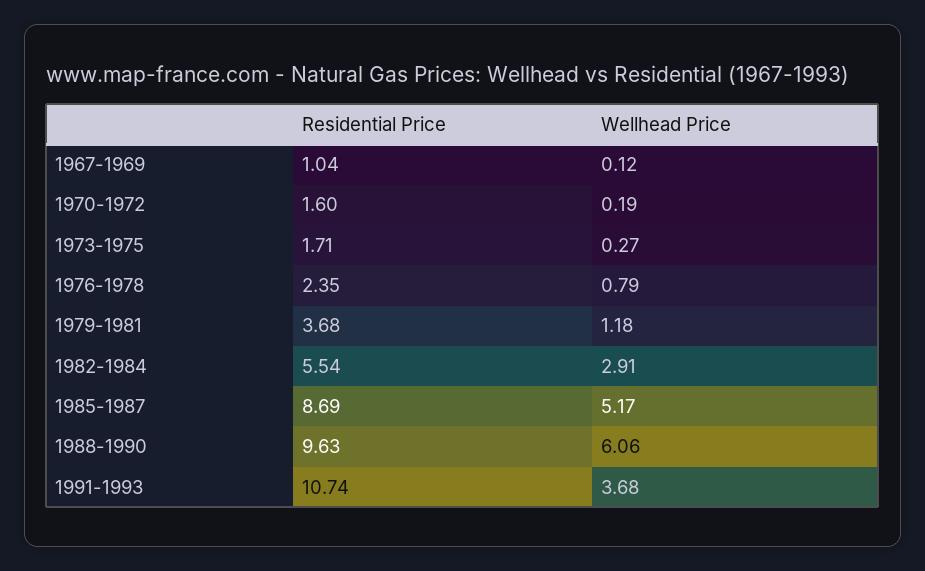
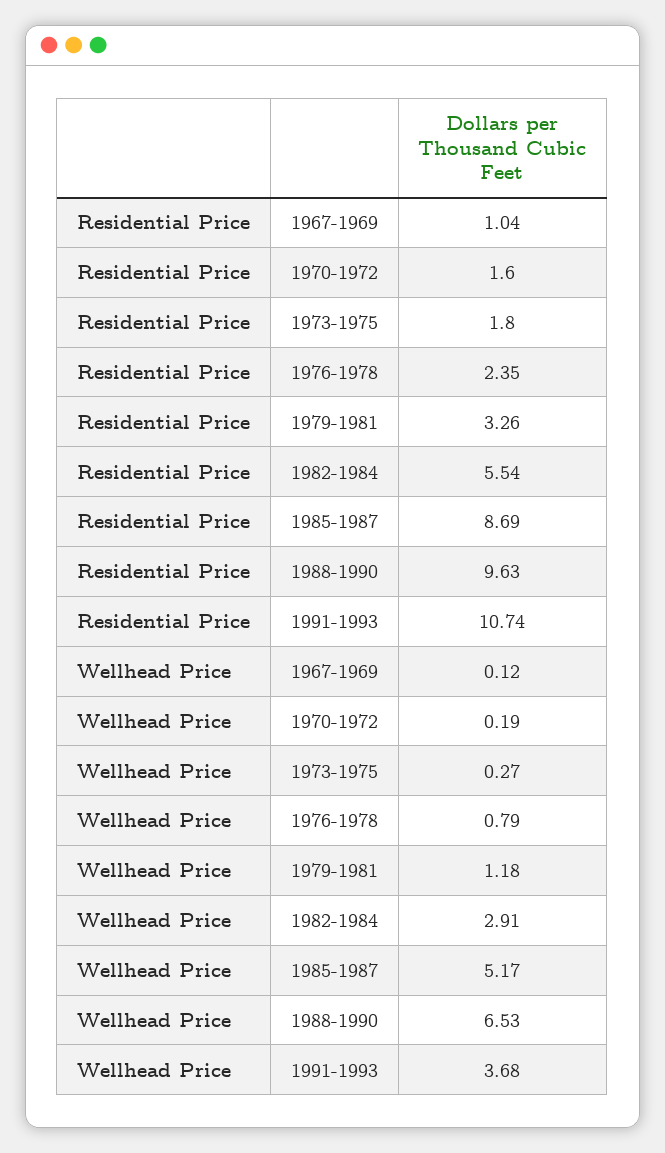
Residential Price, 1973-1975: 1.71 -> 1.8
Residential Price, 1979-1981: 3.68 -> 3.26
Wellhead Price, 1988-1990: 6.06 -> 6.53

